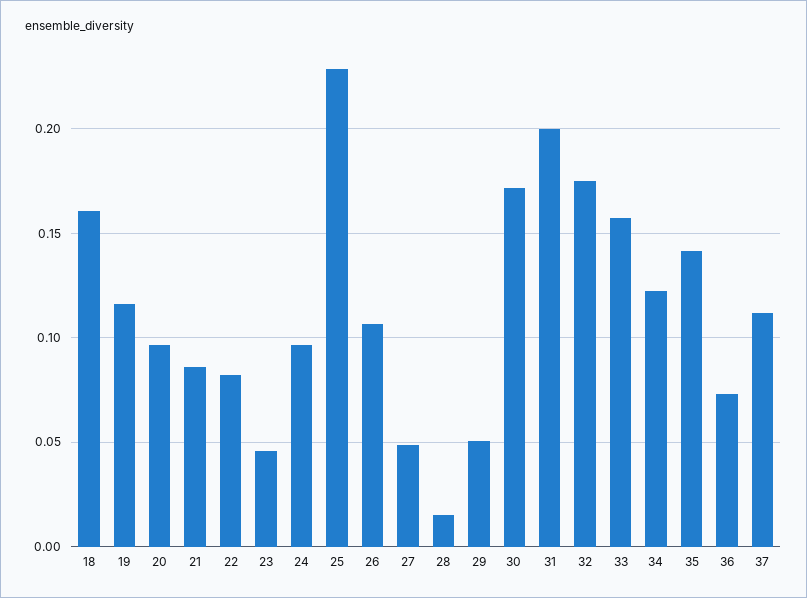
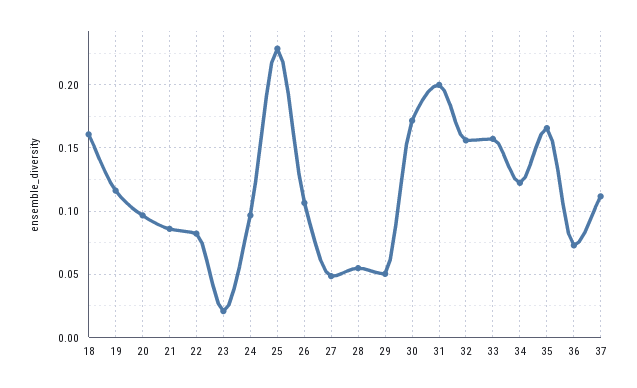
23: 0.045 -> 0.02
28: 0.015 -> 0.055
32: 0.175 -> 0.155
35: 0.14 -> 0.165

